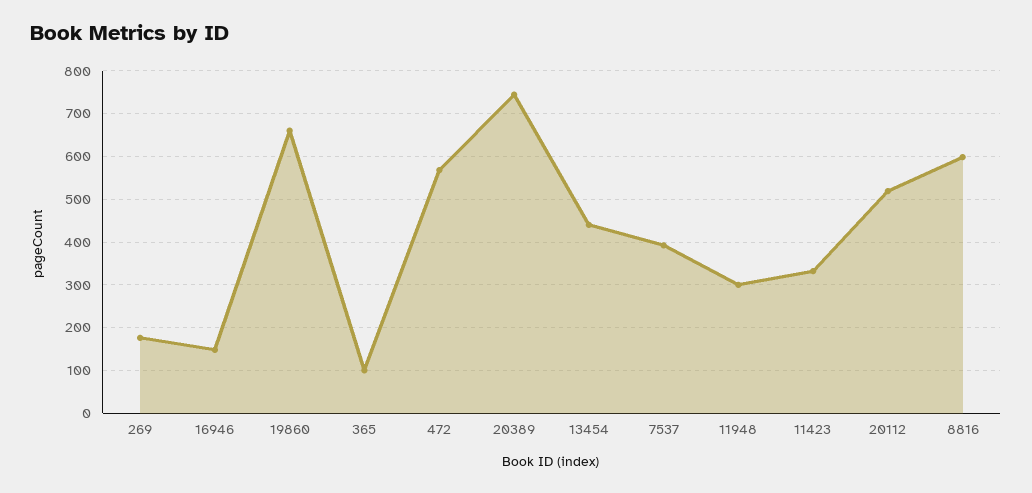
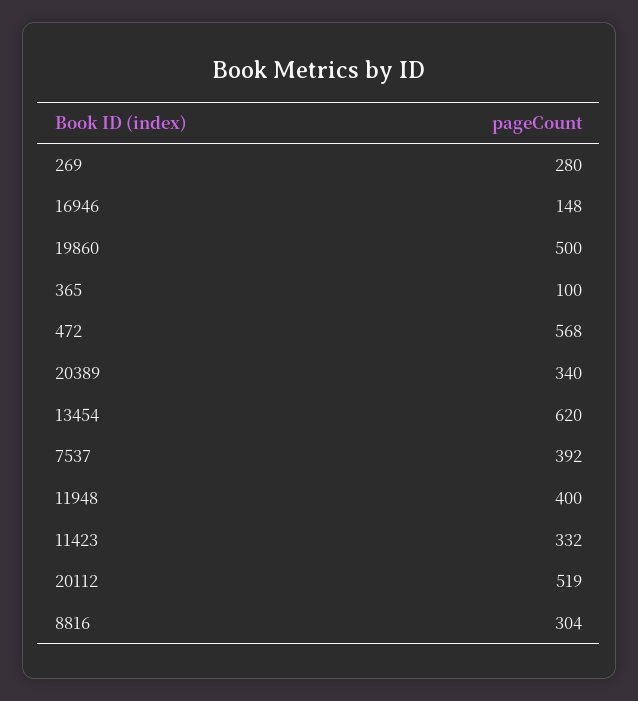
269: 180 -> 280
19860: 660 -> 500
20389: 740 -> 340
13454: 440 -> 620
11948: 300 -> 400
8816: 600 -> 304

